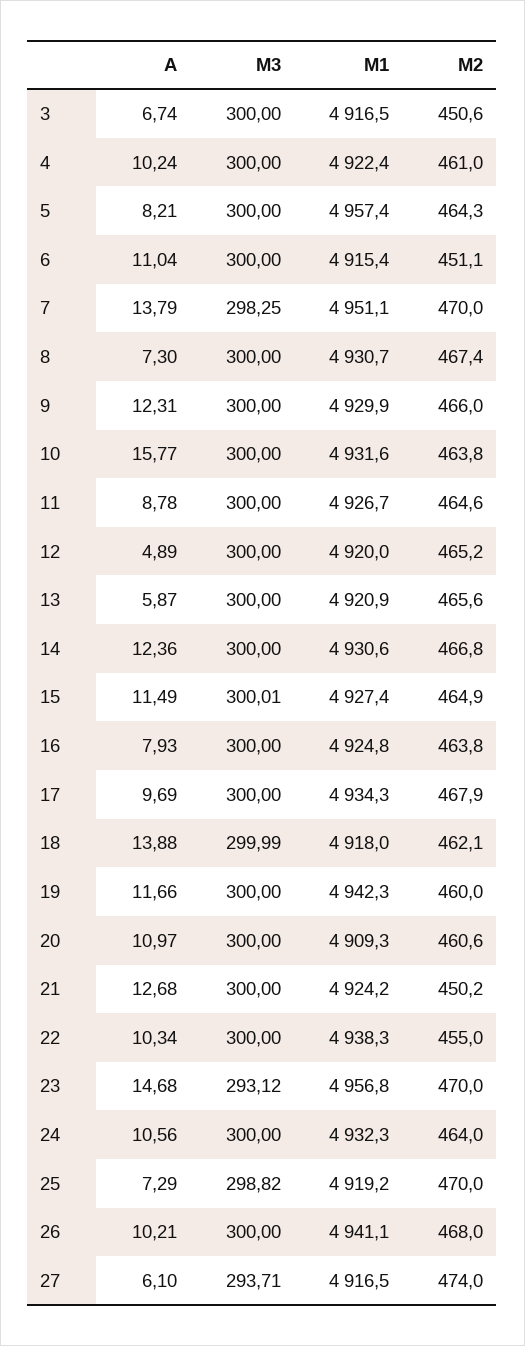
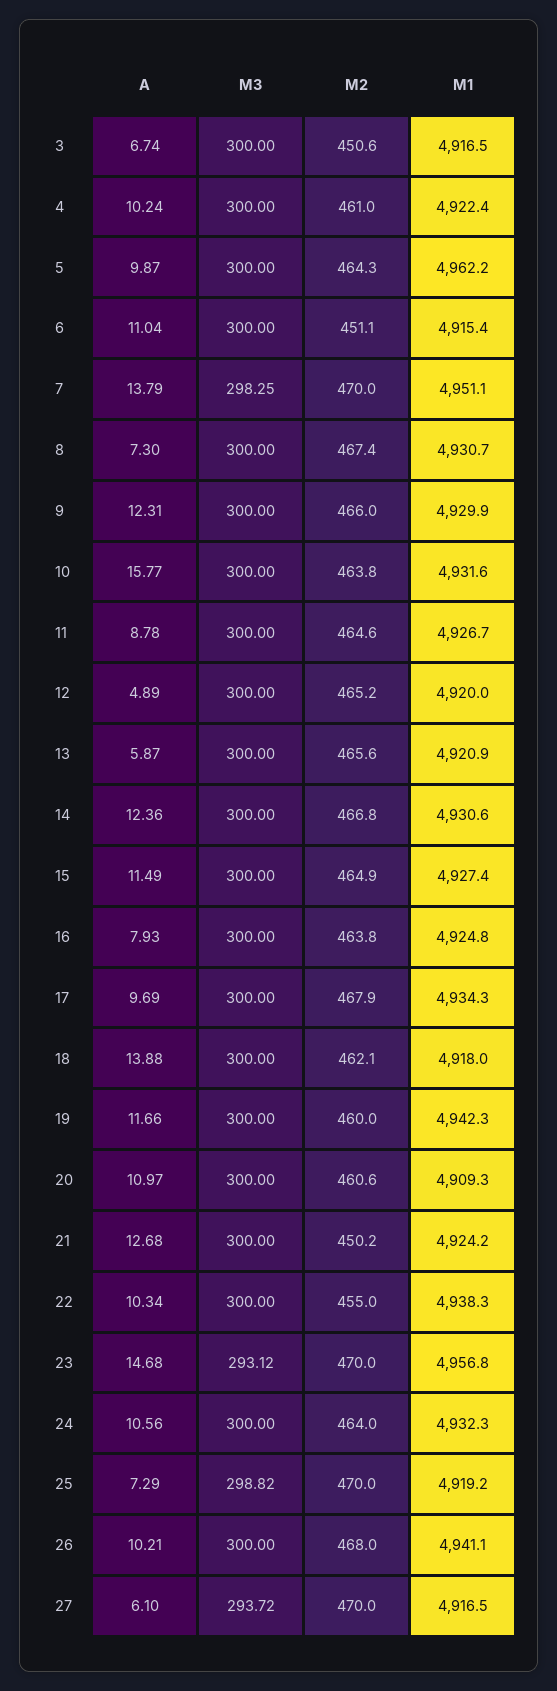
A, 5: 8.21 -> 9.87
M1, 5: 4957.4 -> 4962.2
M3, 15: 300.01 -> 300
M3, 18: 299.99 -> 300
M3, 27: 293.71 -> 293.72
M2, 27: 474 -> 470

